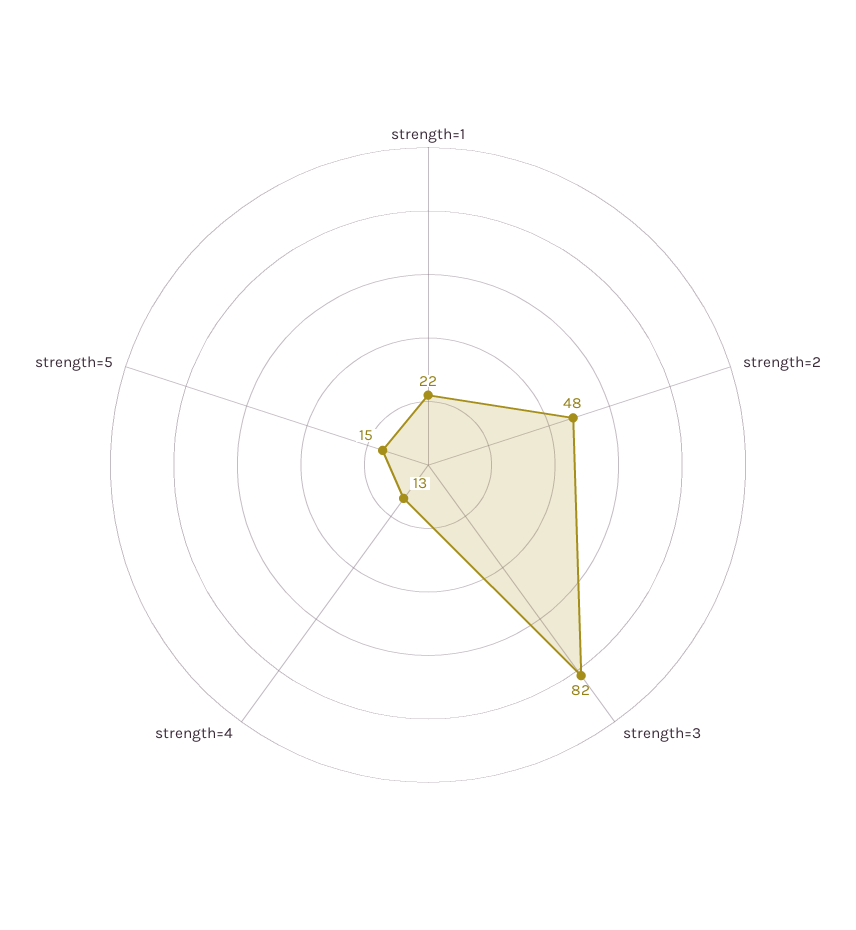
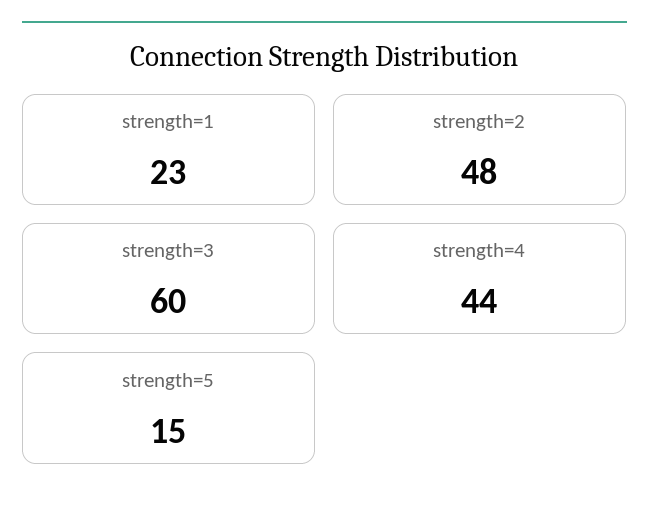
strength=1: 22 -> 23
strength=3: 82 -> 60
strength=4: 13 -> 44

